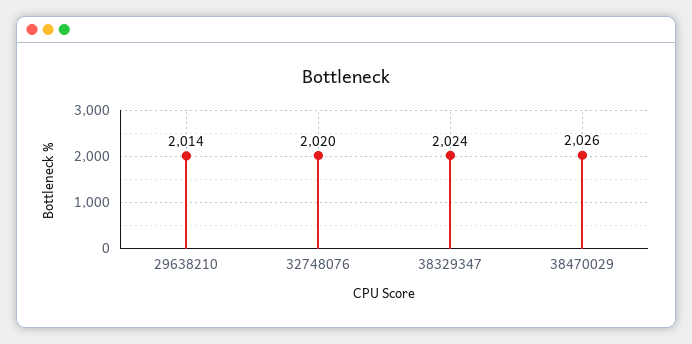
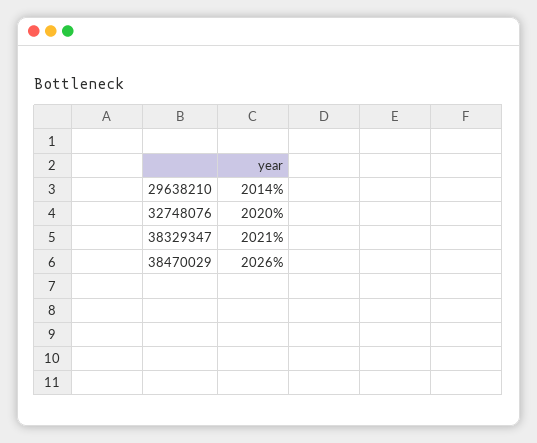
38329347: 2024 -> 2021

